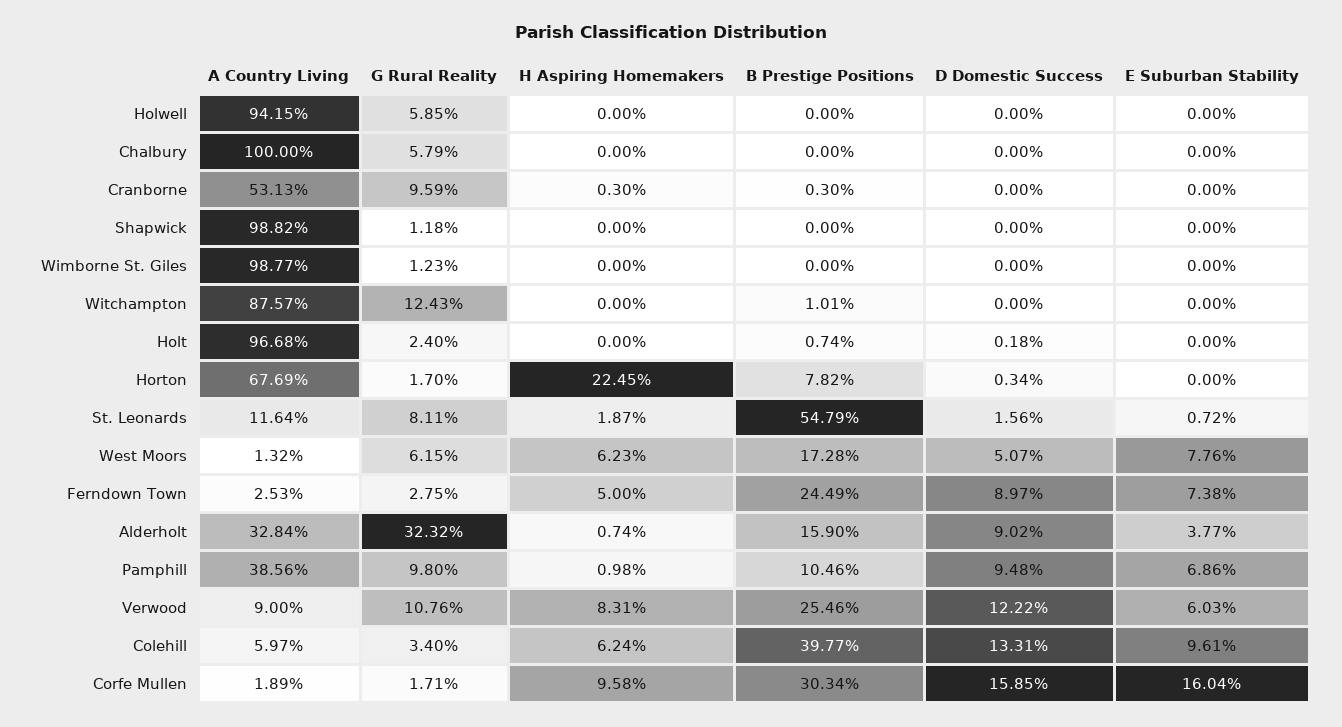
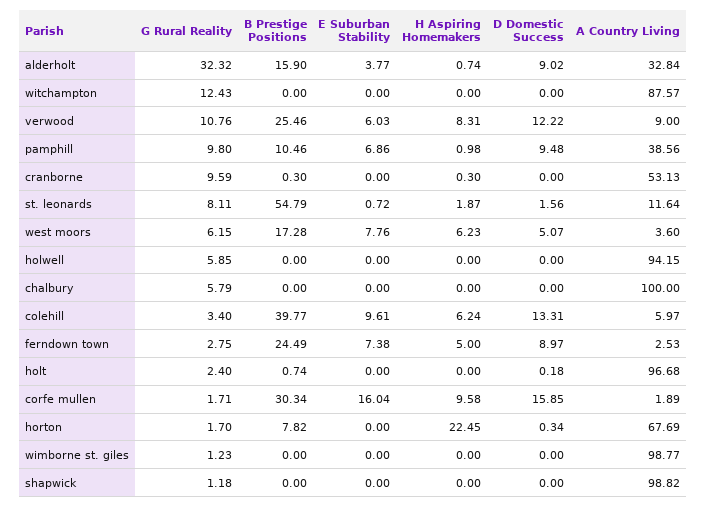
B Prestige Positions, Witchampton: 1.01 -> 0
A Country Living, West Moors: 1.32 -> 3.6

